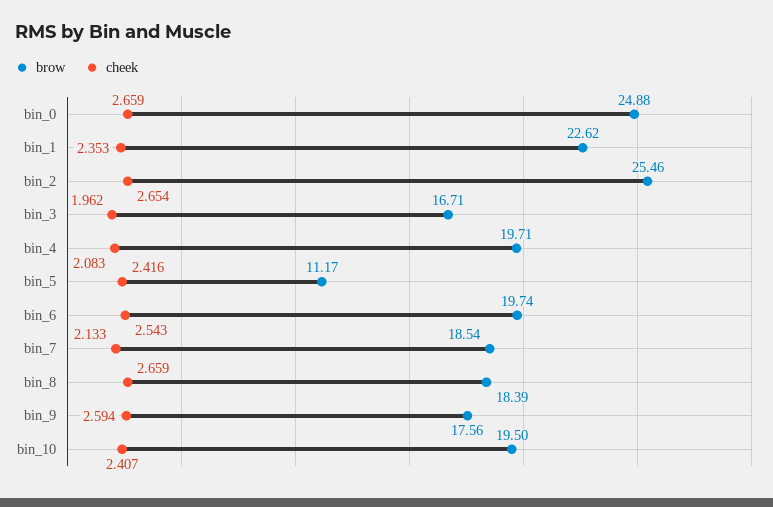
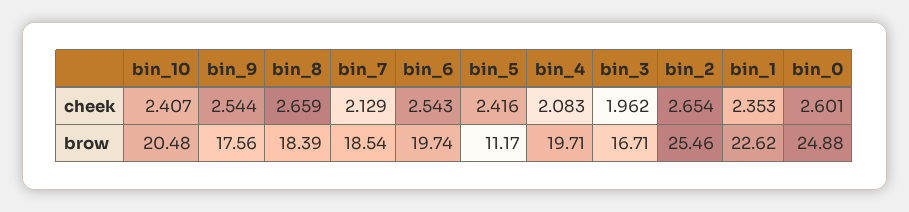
cheek, bin_0: 2.659 -> 2.601
cheek, bin_7: 2.133 -> 2.129
cheek, bin_9: 2.594 -> 2.544
brow, bin_10: 19.5 -> 20.48

